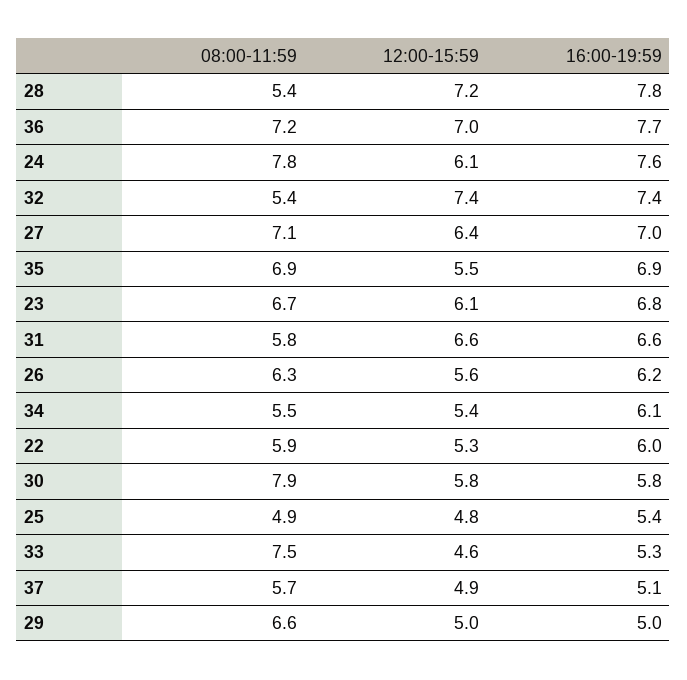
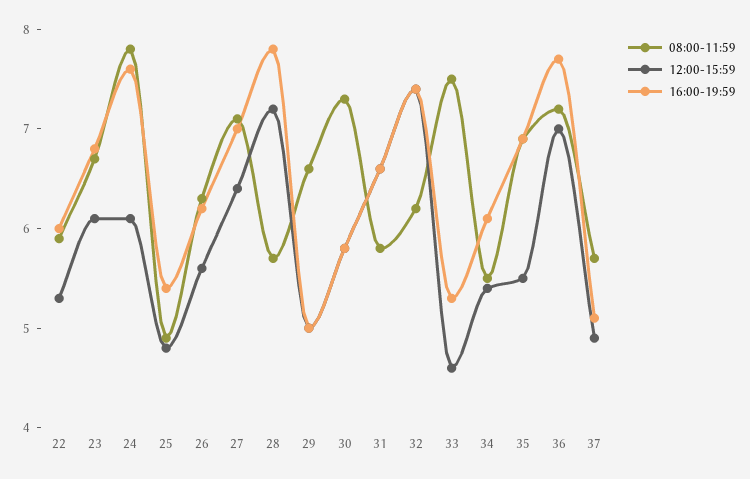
08:00-11:59, 28: 5.4 -> 5.7
08:00-11:59, 32: 5.4 -> 6.2
08:00-11:59, 30: 7.9 -> 7.3

